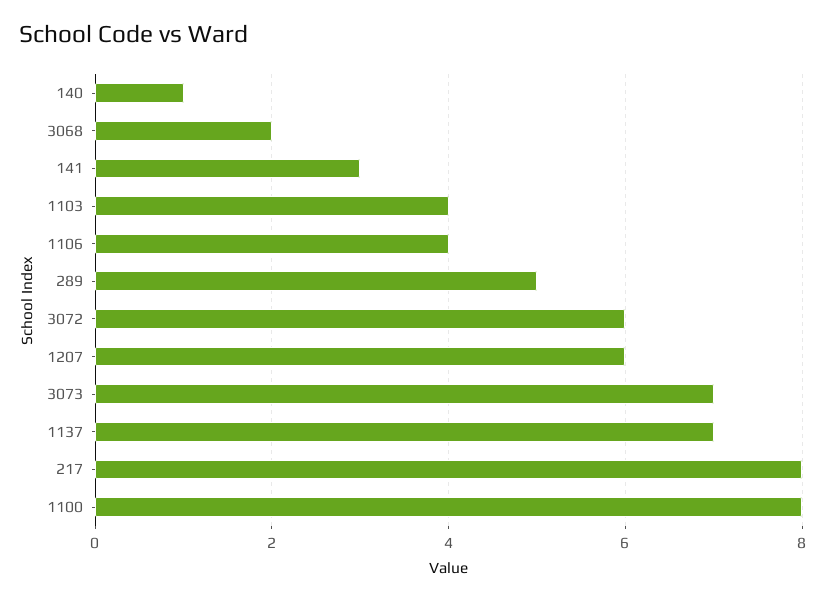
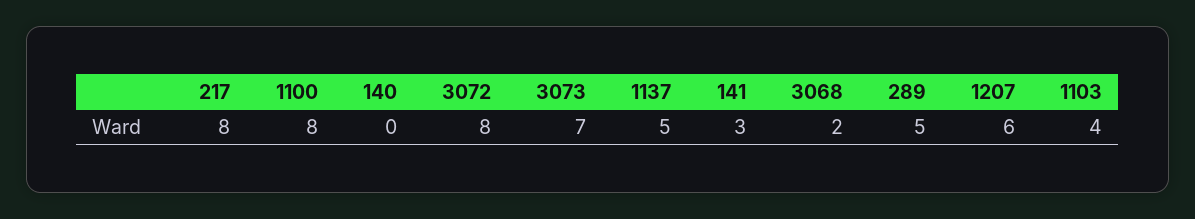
140: 1 -> 0
1106: 4 -> none
3072: 6 -> 8
1137: 7 -> 5

